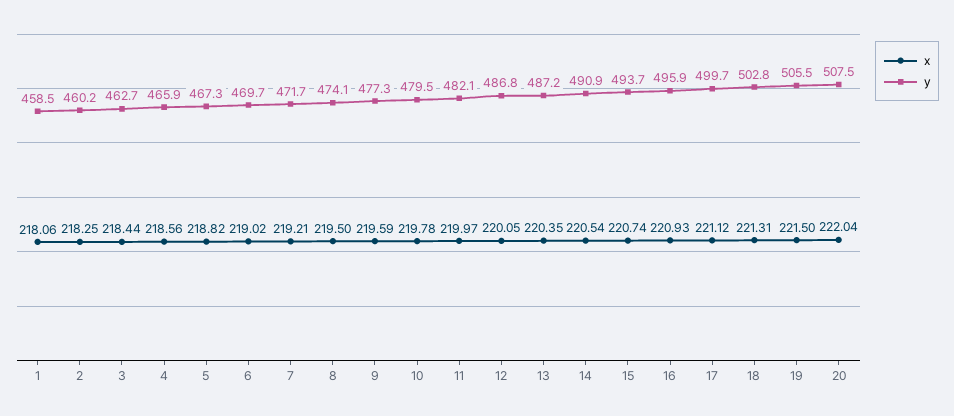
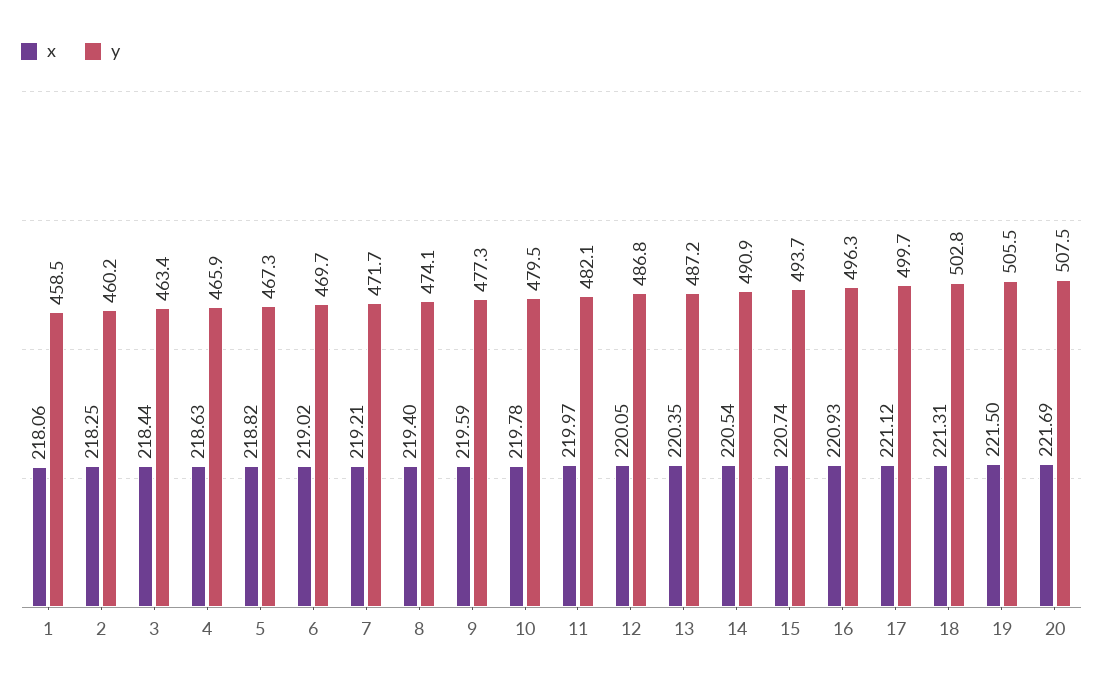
y, 3: 462.7 -> 463.4
x, 4: 218.56 -> 218.63
x, 8: 219.5 -> 219.4
y, 16: 495.9 -> 496.3
x, 20: 222.04 -> 221.69

